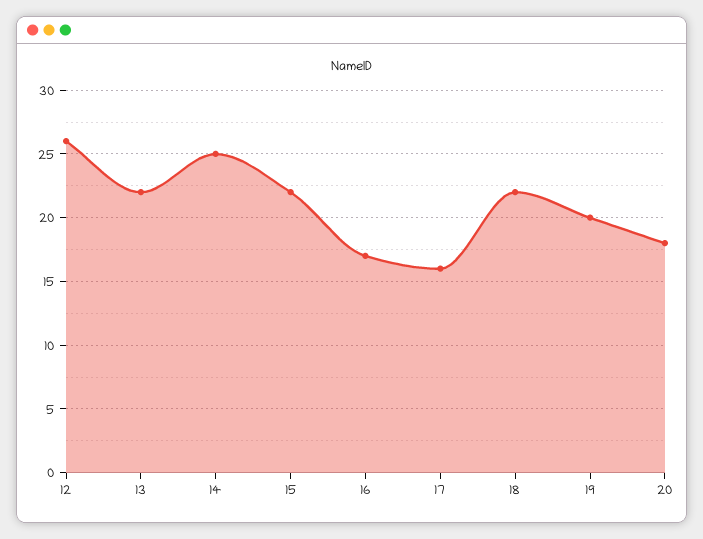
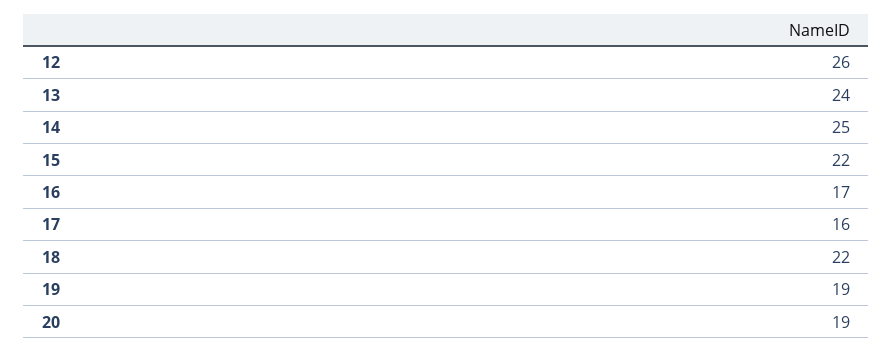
13: 22 -> 24
19: 20 -> 19
20: 18 -> 19

